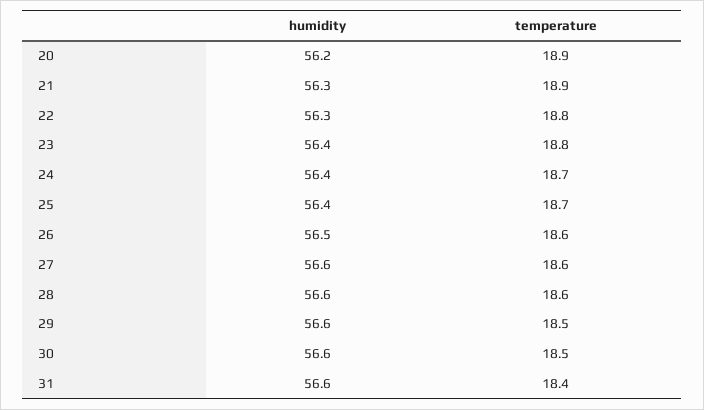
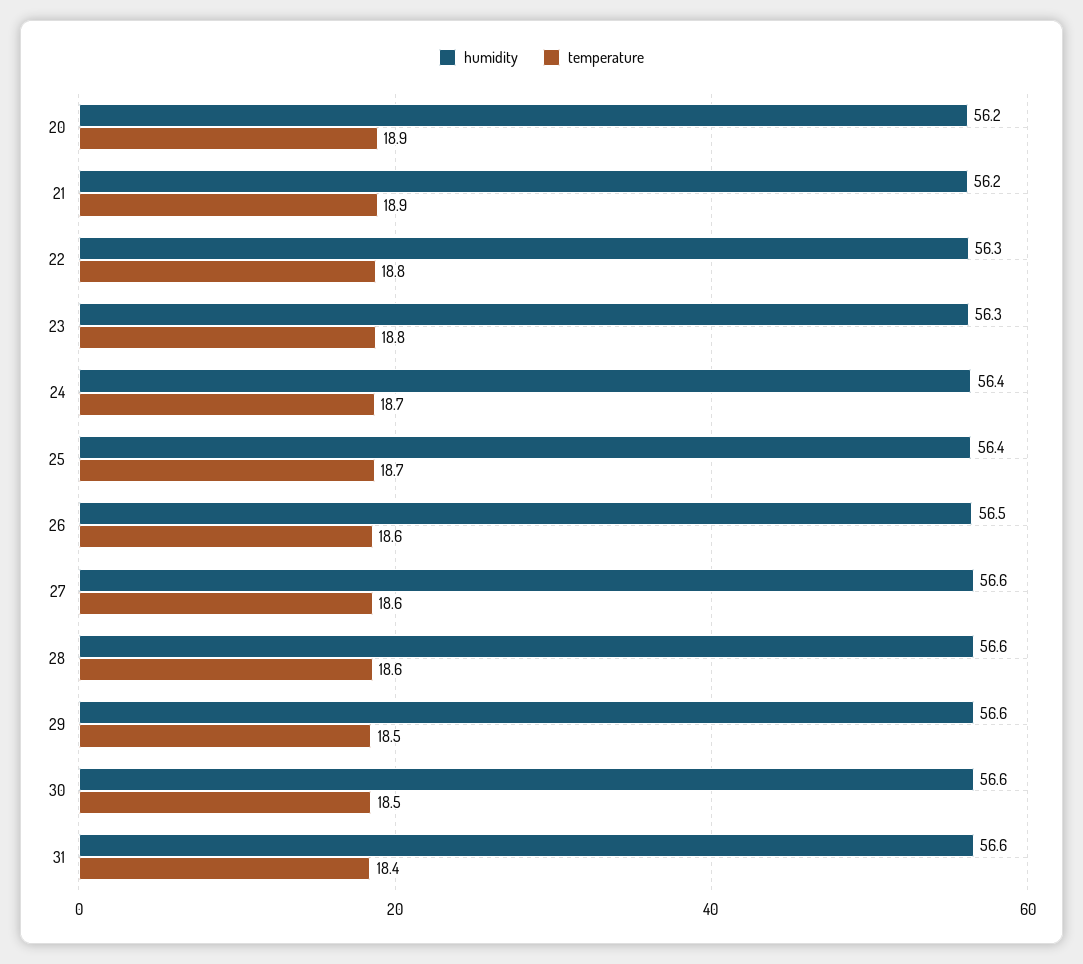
humidity, 21: 56.3 -> 56.2
humidity, 23: 56.4 -> 56.3

